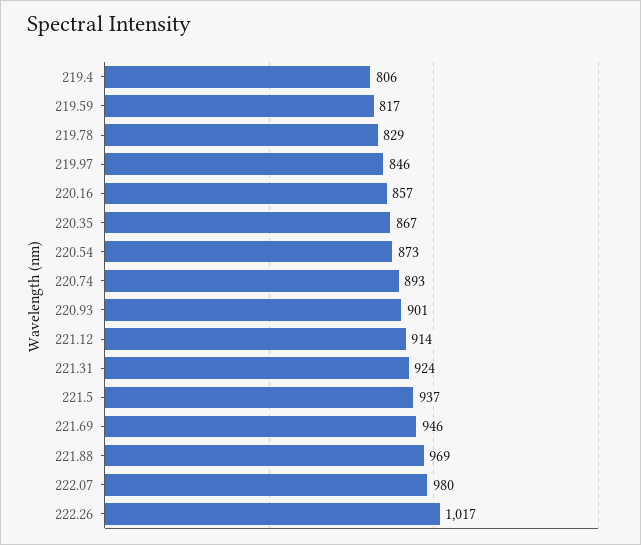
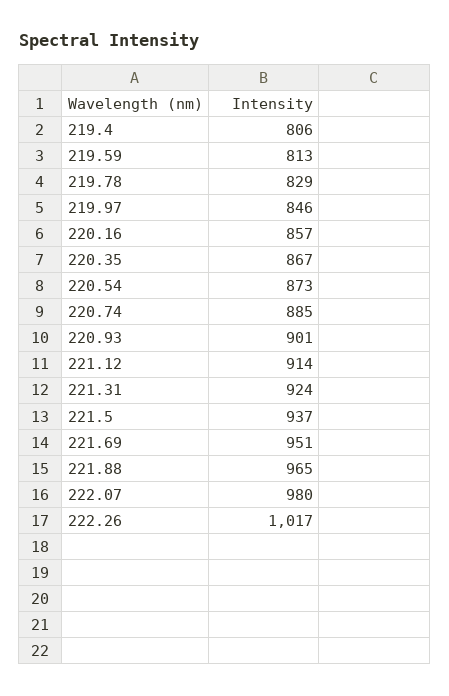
219.59: 817 -> 813
220.74: 893 -> 885
221.69: 946 -> 951
221.88: 969 -> 965

